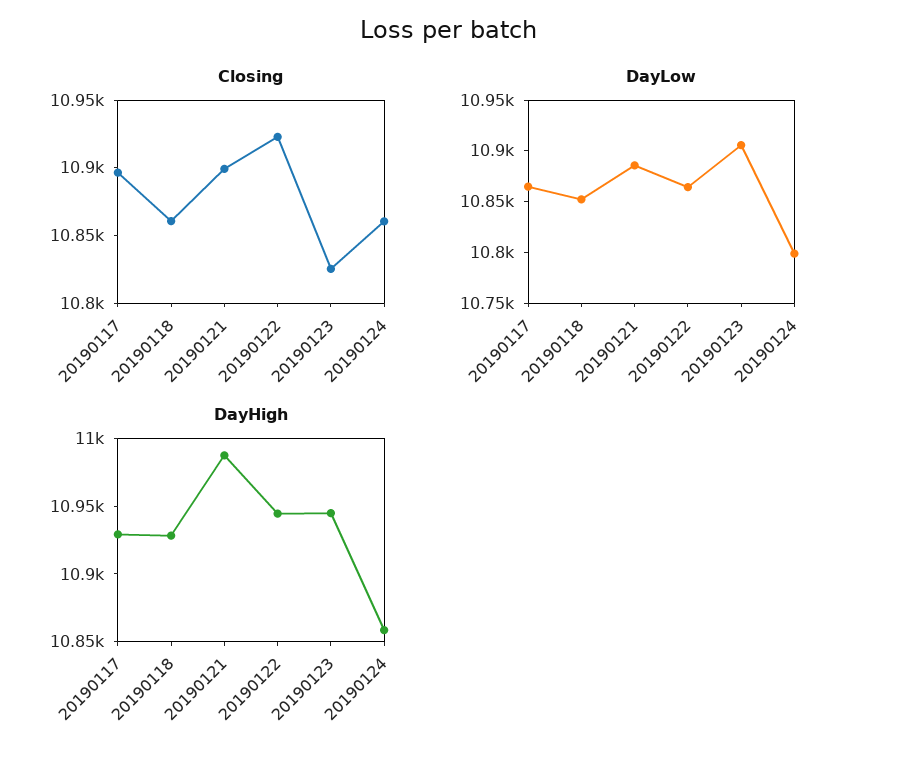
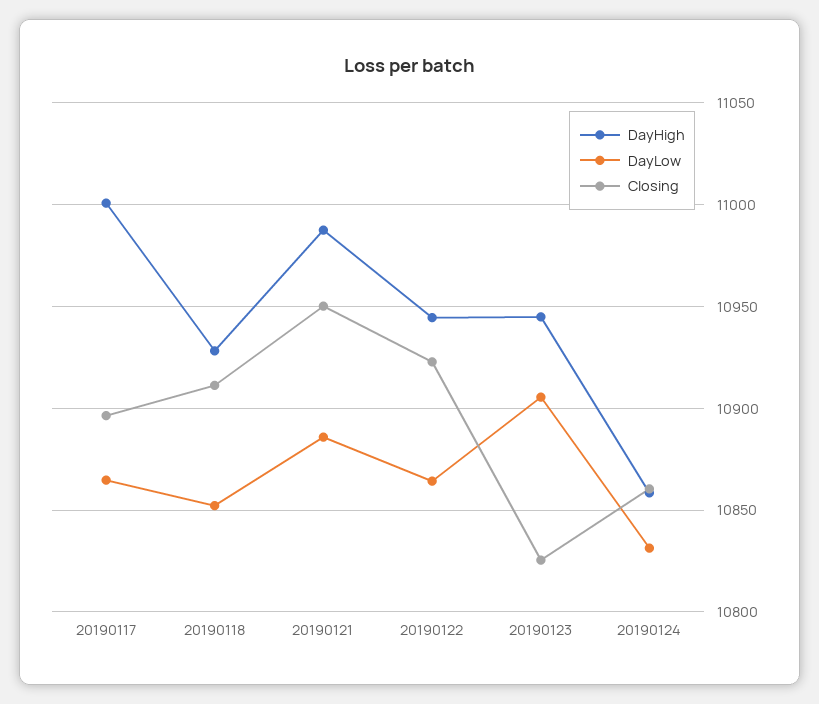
Closing, 20190118: 10860 -> 10910
Closing, 20190121: 10900 -> 10950
DayLow, 20190124: 10800 -> 10830
DayHigh, 20190117: 10930 -> 11000

